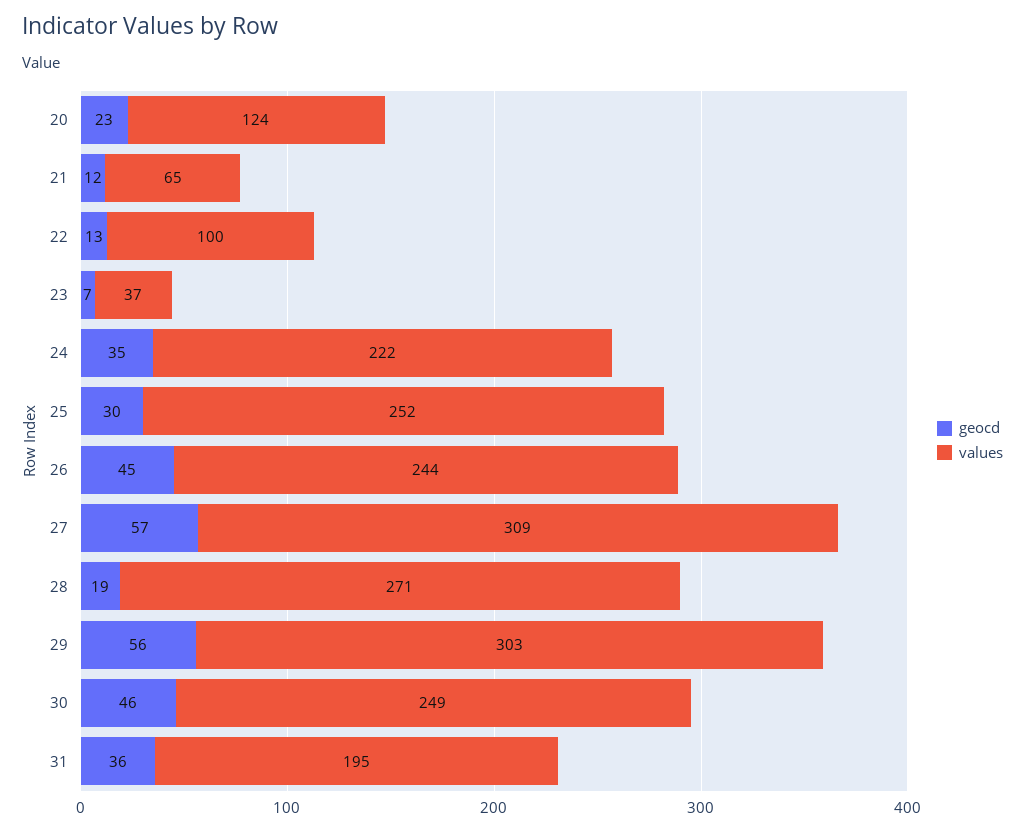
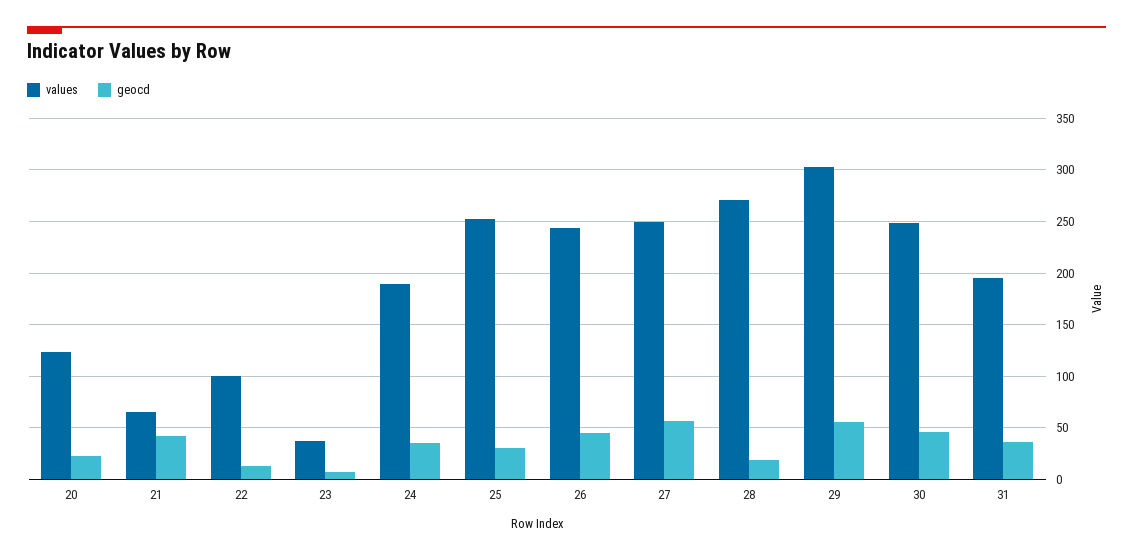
geocd, 21: 12 -> 40
values, 24: 222 -> 190
values, 27: 309 -> 250

